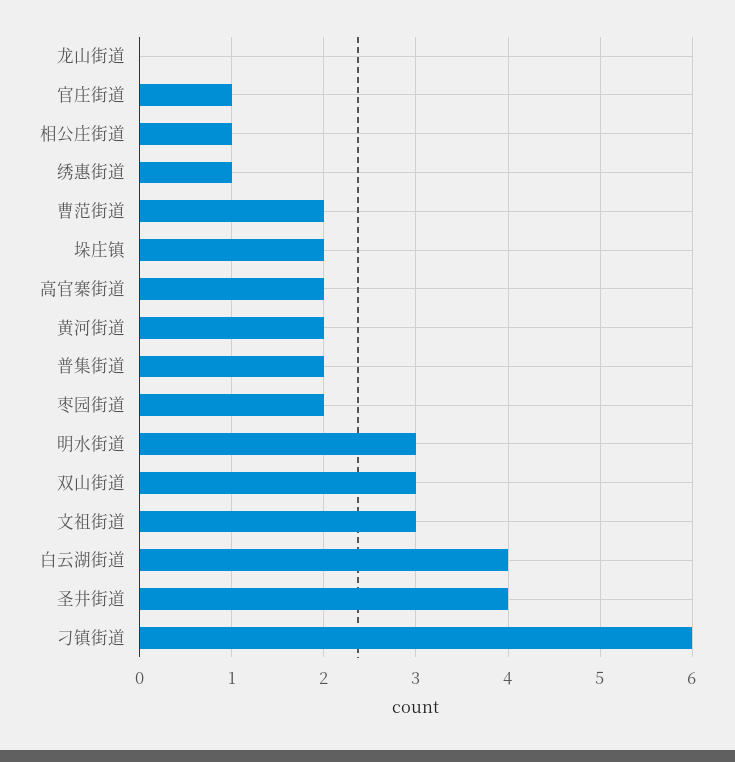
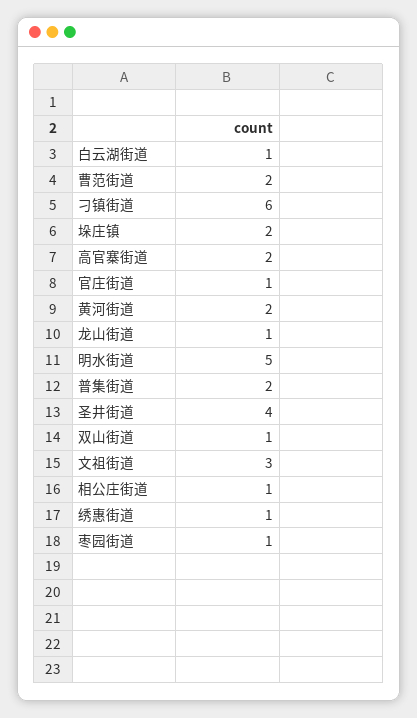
龙山街道: 0 -> 1
枣园街道: 2 -> 1
明水街道: 3 -> 5
双山街道: 3 -> 1
白云湖街道: 4 -> 1

